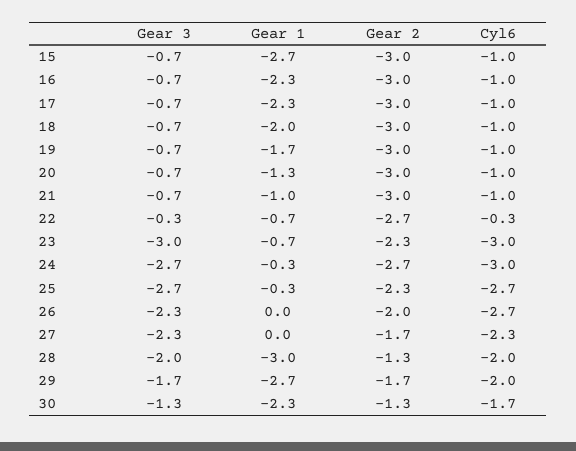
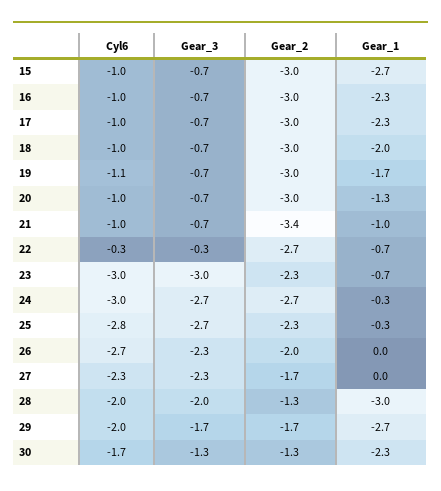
Cyl6, 19: -1 -> -1.1
Gear 2, 21: -3 -> -3.4
Cyl6, 25: -2.7 -> -2.8

